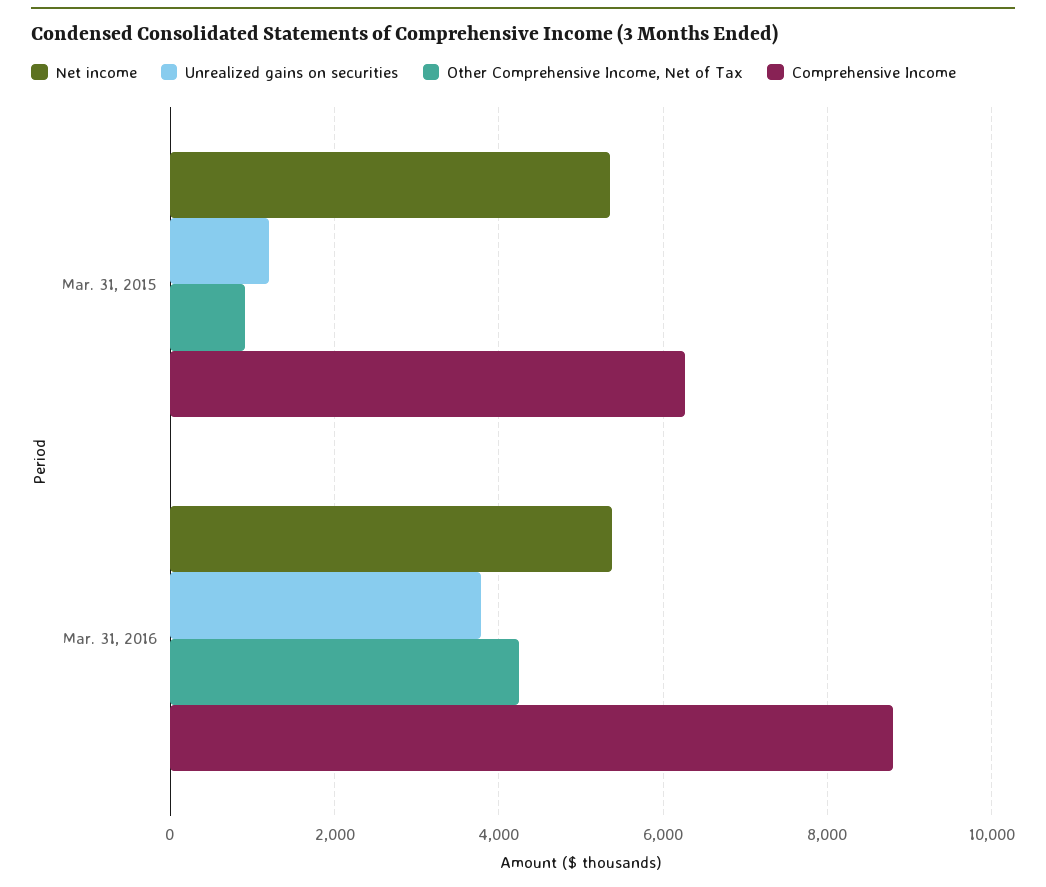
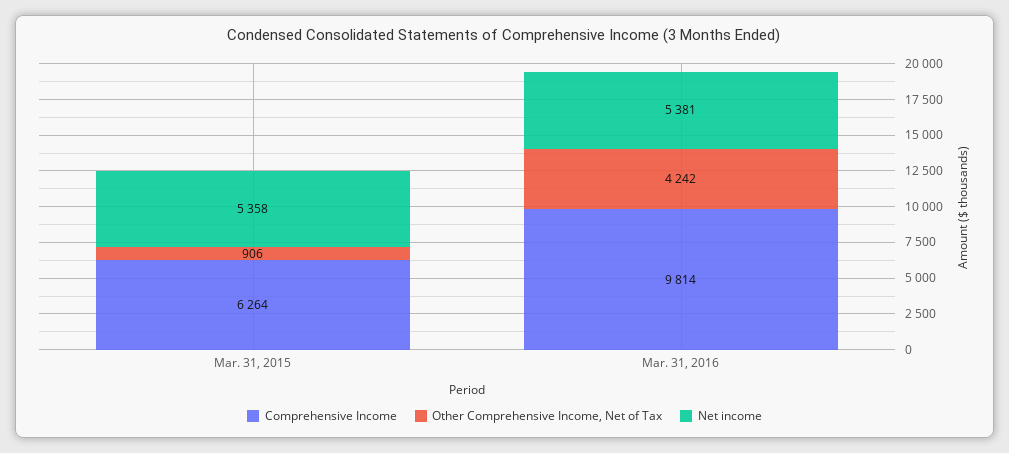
Unrealized gains on securities, Mar. 31, 2015: 1200 -> none
Unrealized gains on securities, Mar. 31, 2016: 3800 -> none
Comprehensive Income, Mar. 31, 2016: 8800 -> 9814

